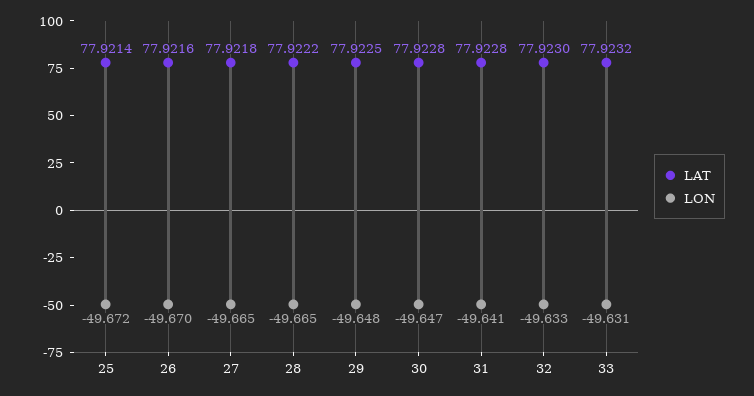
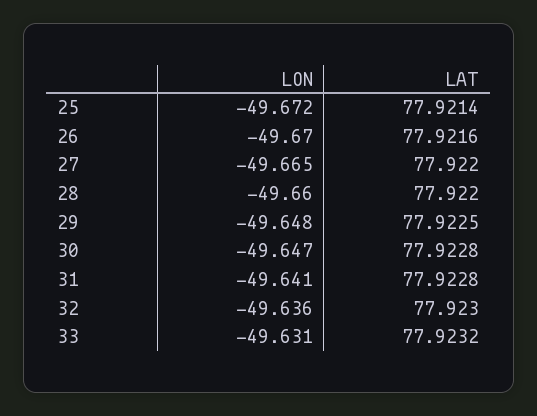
LAT, 27: 77.9218 -> 77.922
LAT, 28: 77.9222 -> 77.922
LON, 28: -49.665 -> -49.66
LON, 32: -49.633 -> -49.636

